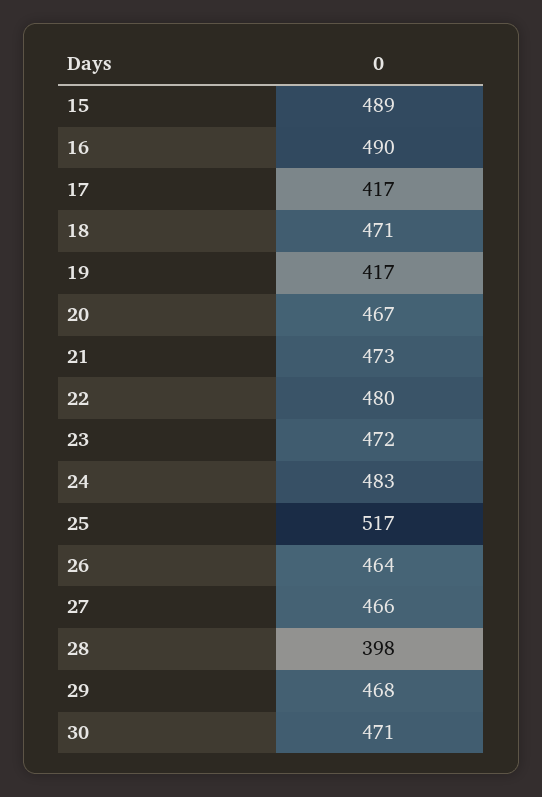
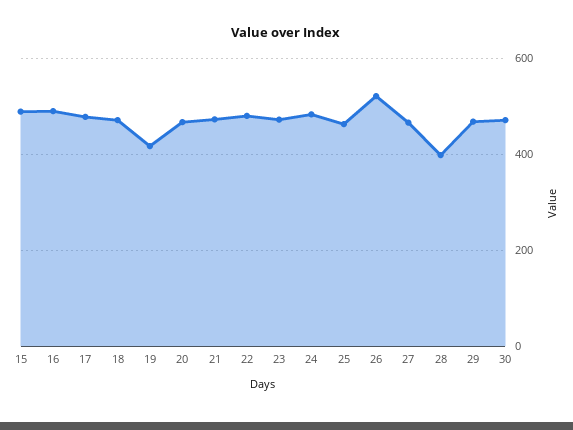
17: 417 -> 480
25: 517 -> 460
26: 464 -> 520

